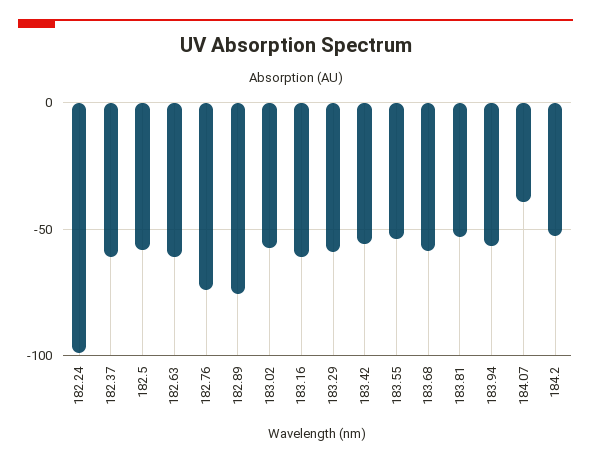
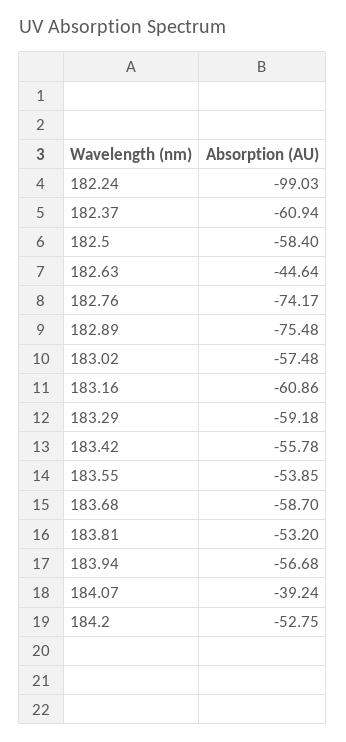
182.63: -60 -> -44.64

